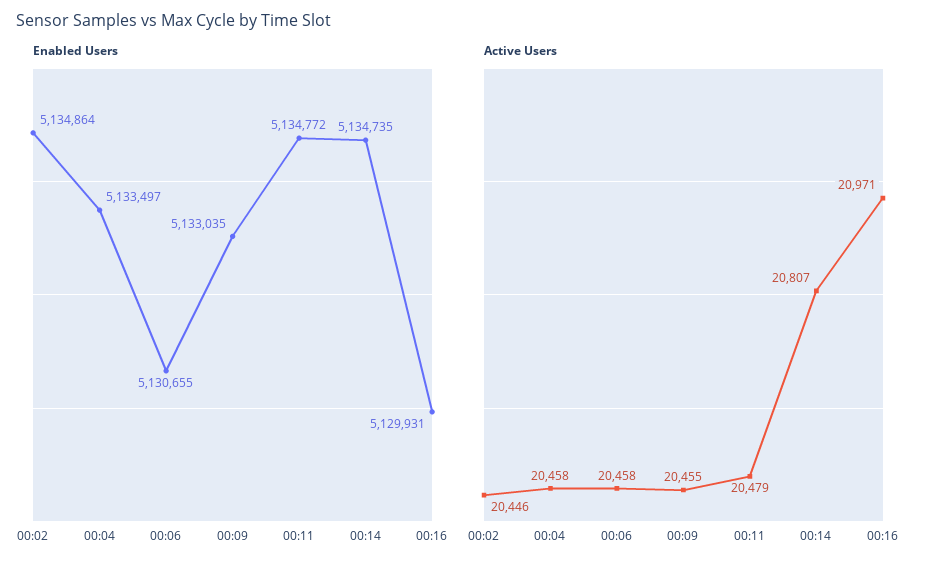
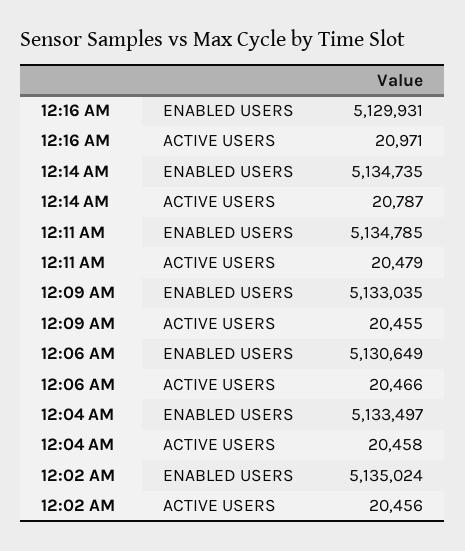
Enabled Users, 00:02: 5134864 -> 5135024
Enabled Users, 00:06: 5130655 -> 5130649
Enabled Users, 00:11: 5134772 -> 5134785
Active Users, 00:02: 20446 -> 20456
Active Users, 00:06: 20458 -> 20466
Active Users, 00:14: 20807 -> 20787

